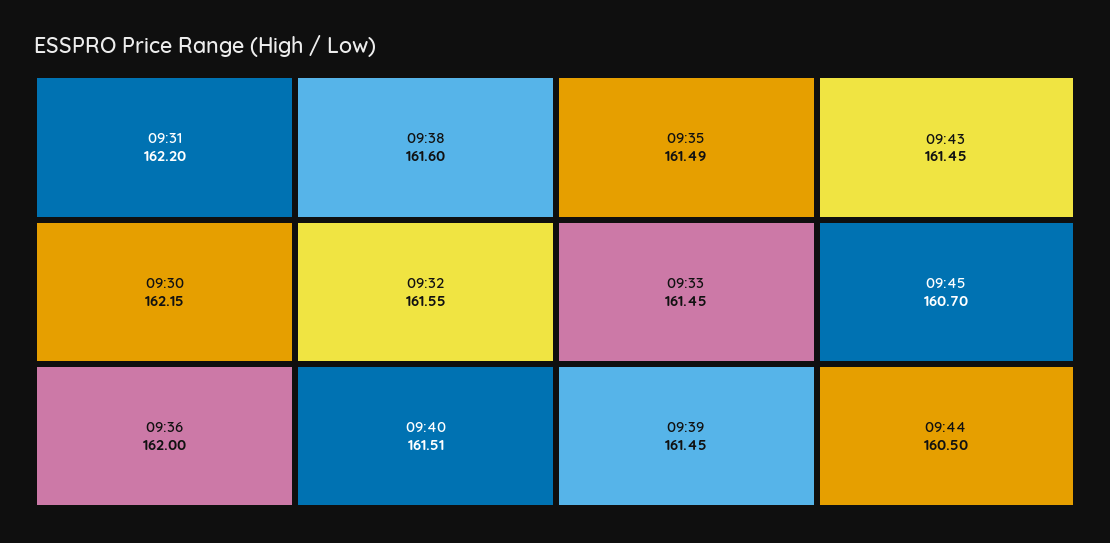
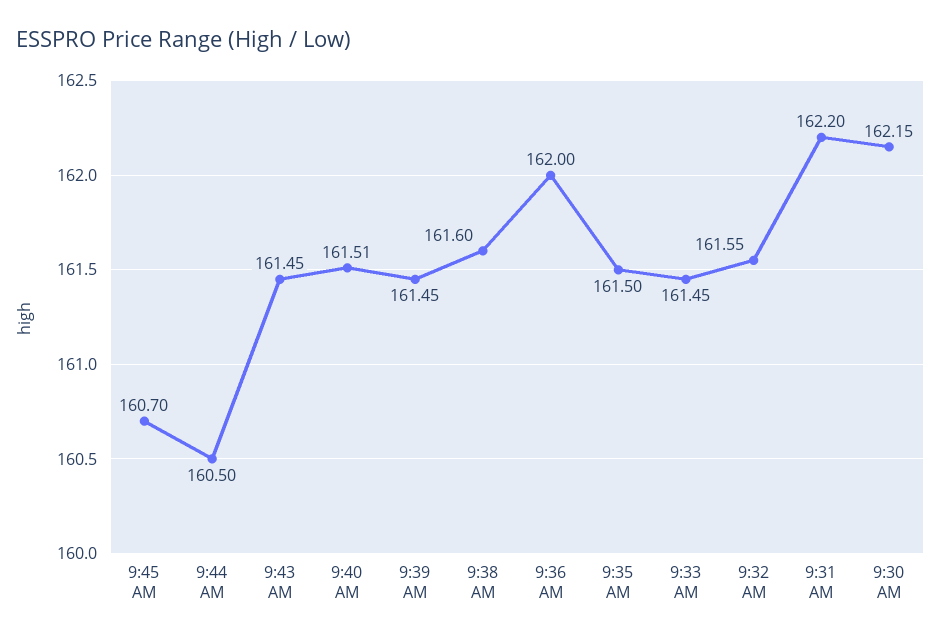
09:35: 161.49 -> 161.5

